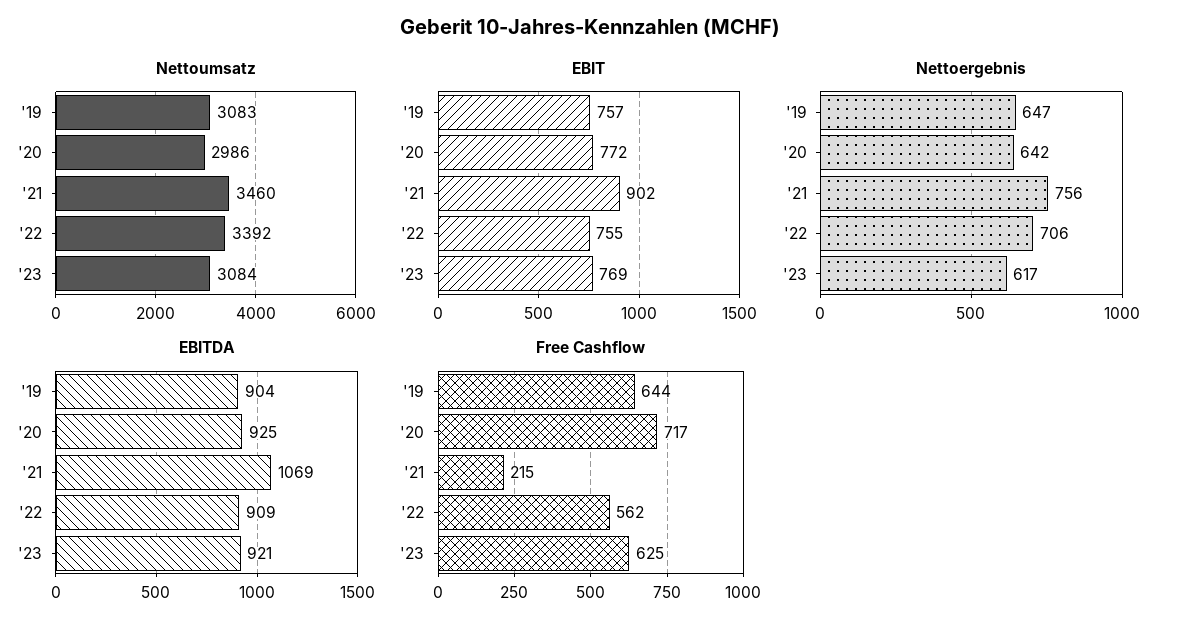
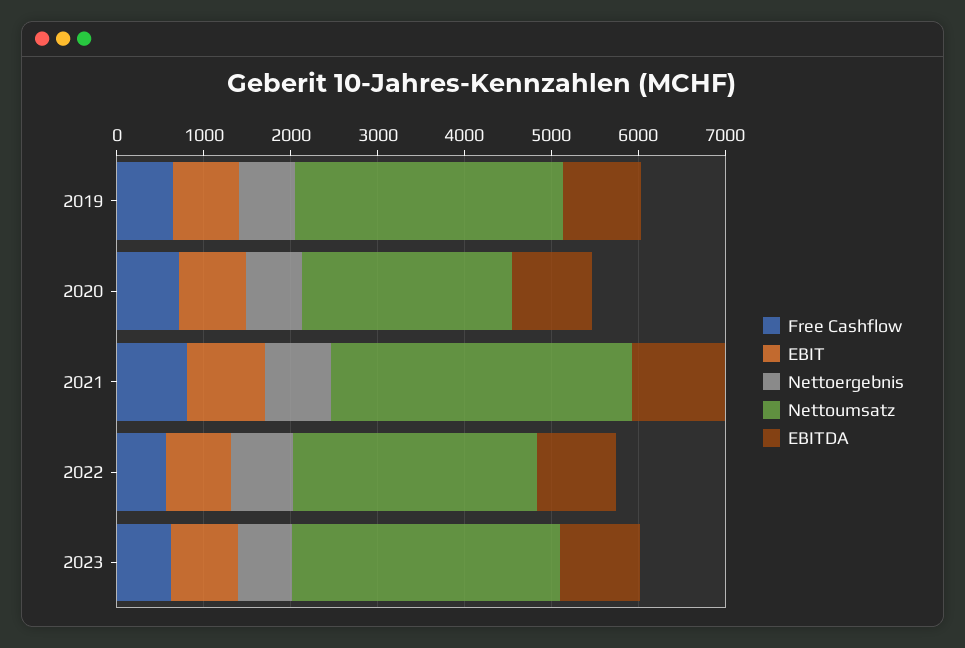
Nettoumsatz, '20: 2986 -> 2400
Nettoumsatz, '22: 3392 -> 2800
Free Cashflow, '21: 215 -> 800

